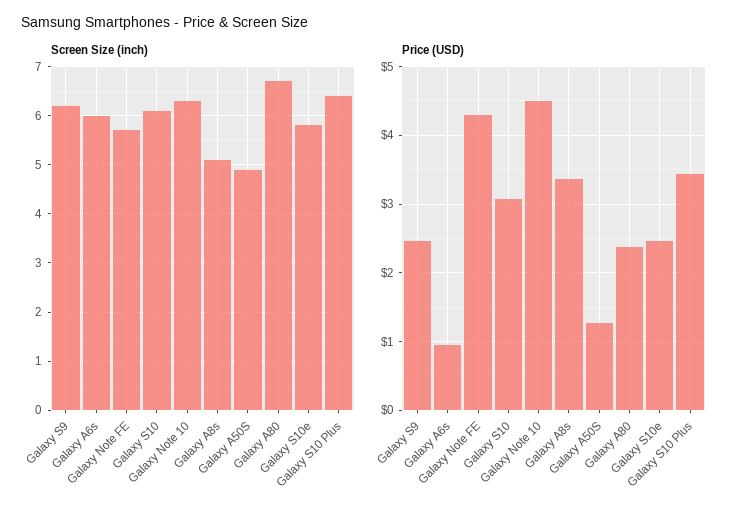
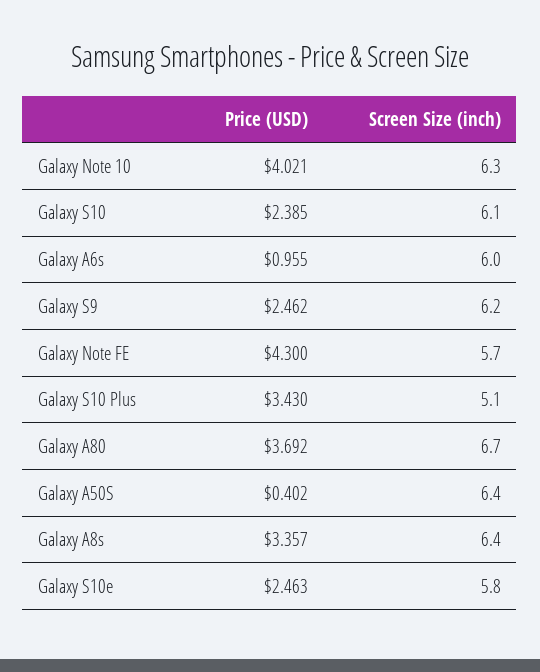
Screen Size (inch), Galaxy A8s: 5 -> 6.4
Screen Size (inch), Galaxy A50S: 5 -> 6.4
Screen Size (inch), Galaxy S10 Plus: 6.5 -> 5.1
Price (USD), Galaxy S10: 3.1 -> 2.385
Price (USD), Galaxy Note 10: 4.5 -> 4.021
Price (USD), Galaxy A50S: 1.3 -> 0.402
Price (USD), Galaxy A80: 2.4 -> 3.692

